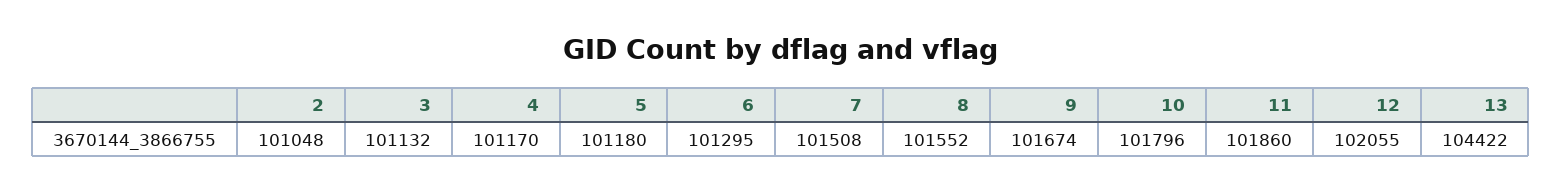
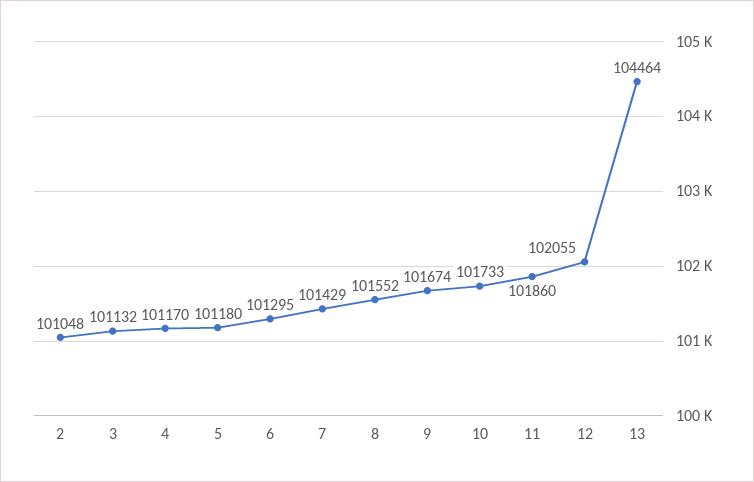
7: 101508 -> 101429
10: 101796 -> 101733
13: 104422 -> 104464

